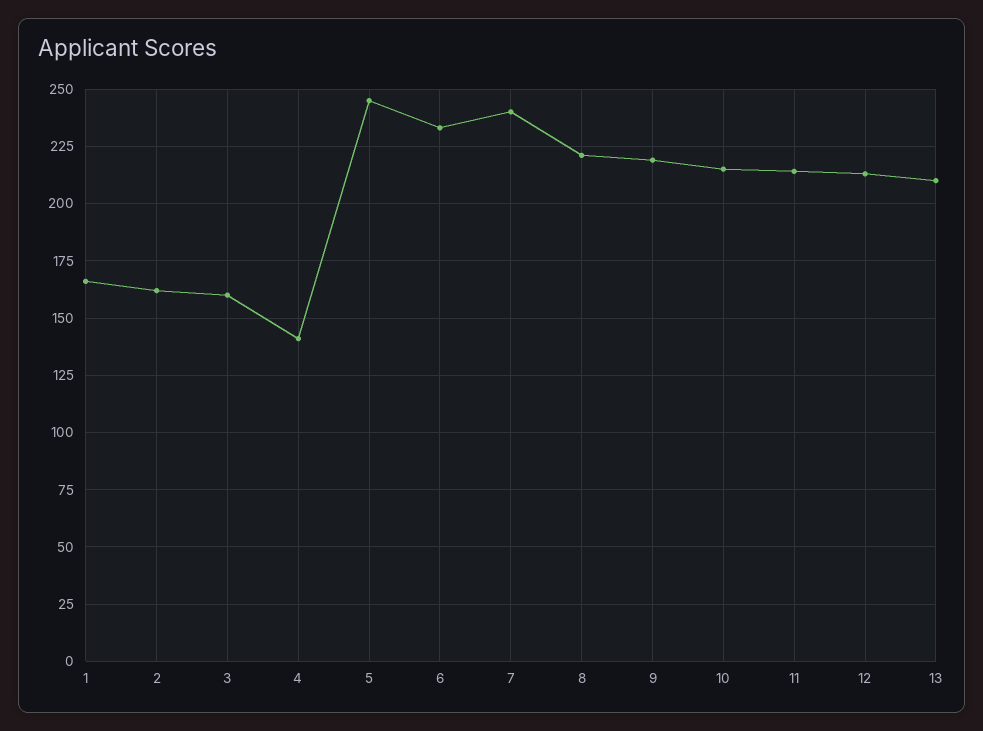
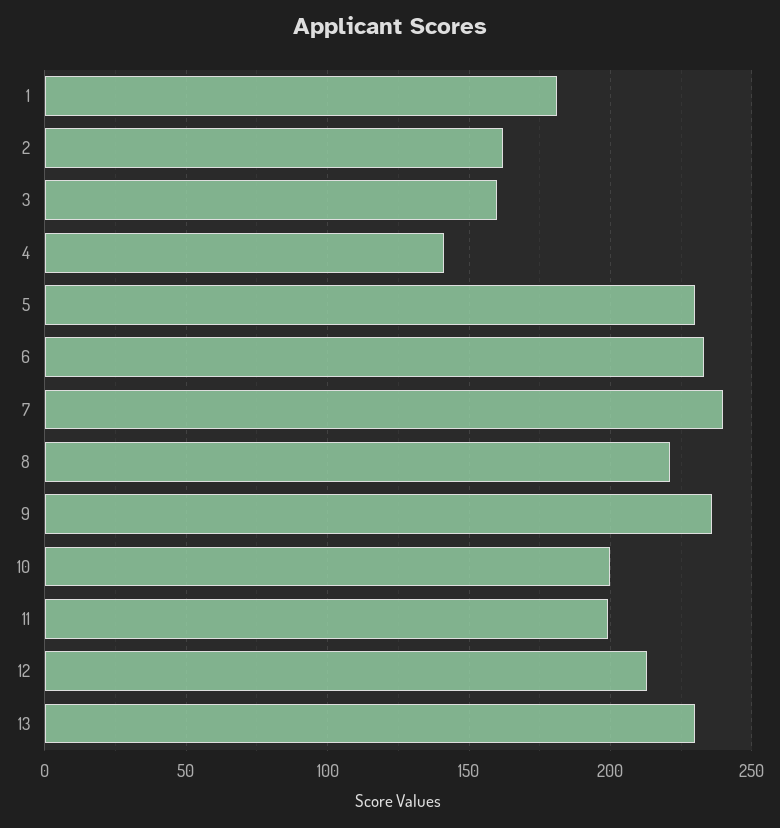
1: 165 -> 180
5: 245 -> 230
9: 220 -> 235
10: 215 -> 200
11: 215 -> 200
13: 210 -> 230

